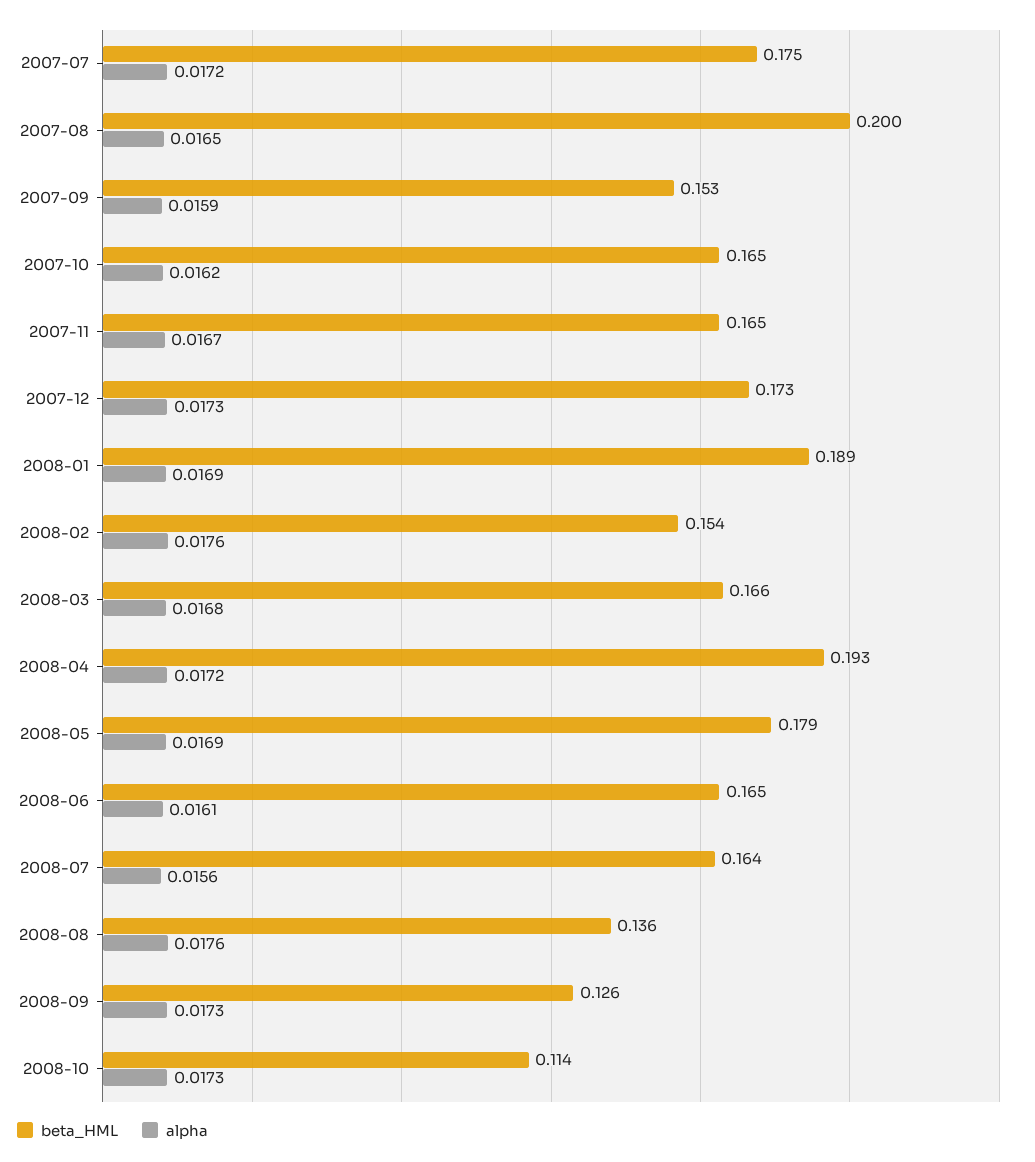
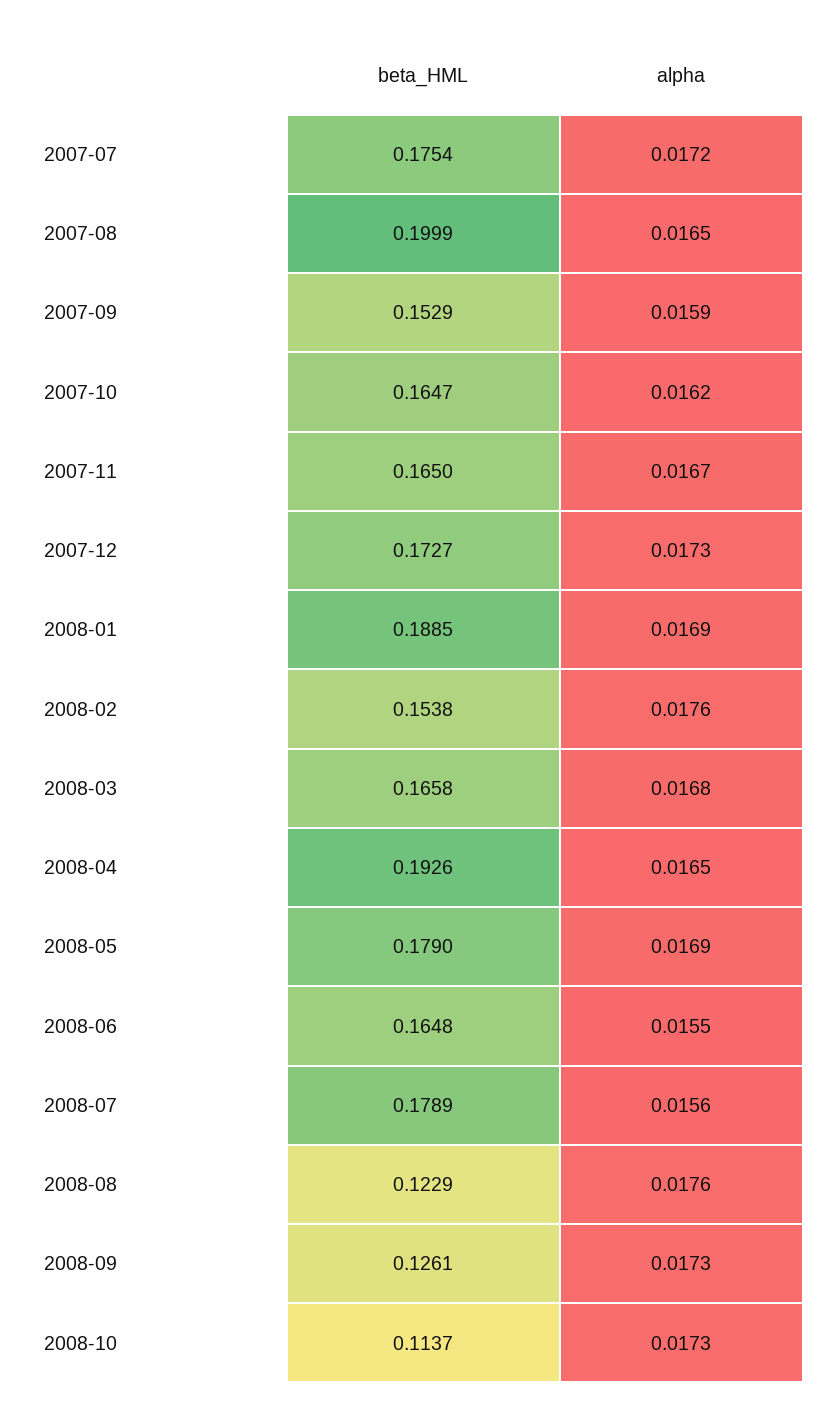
alpha, 2008-04: 0.0172 -> 0.0165
alpha, 2008-06: 0.0161 -> 0.0155
beta_HML, 2008-07: 0.164 -> 0.1789
beta_HML, 2008-08: 0.136 -> 0.1229

